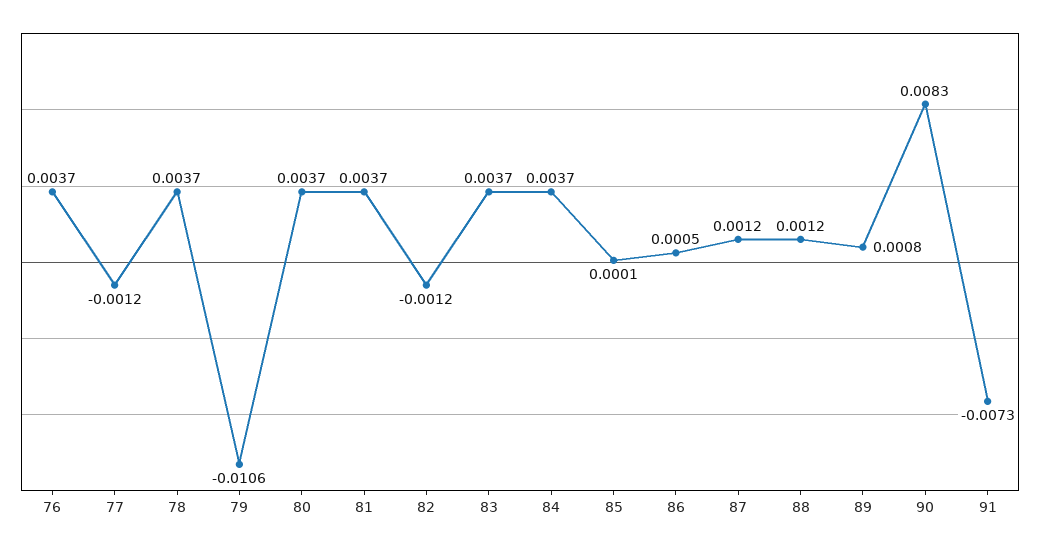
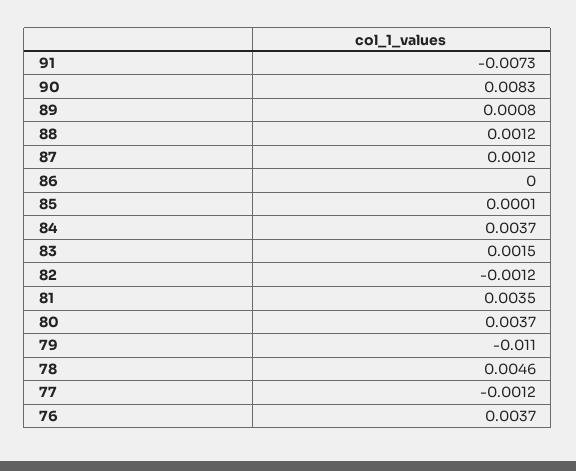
78: 0.0037 -> 0.0046
79: -0.0106 -> -0.011
81: 0.0037 -> 0.0035
83: 0.0037 -> 0.0015
86: 0.0005 -> 0

